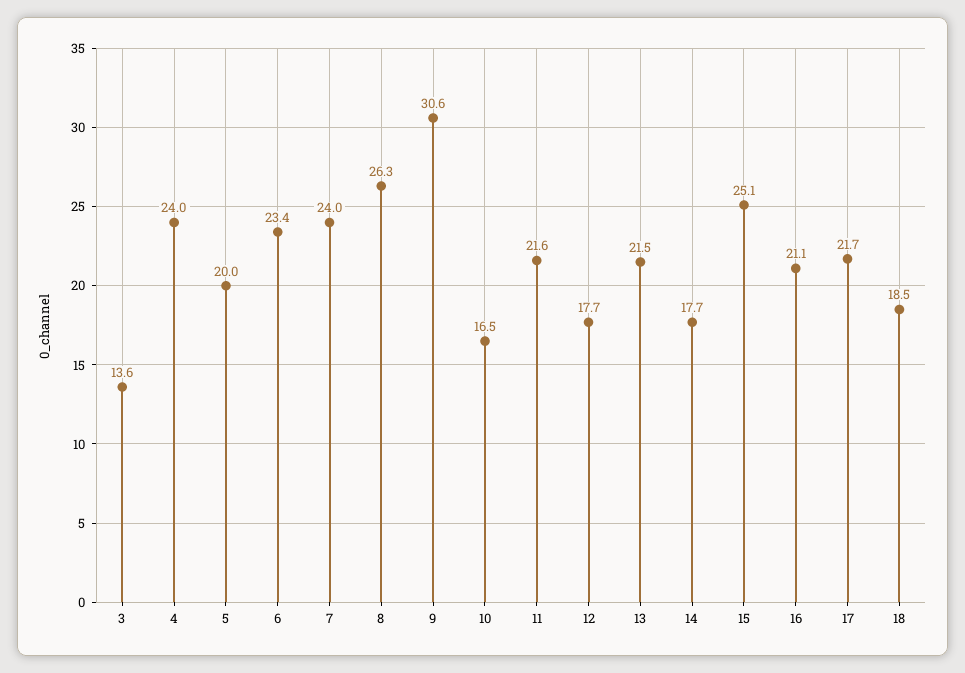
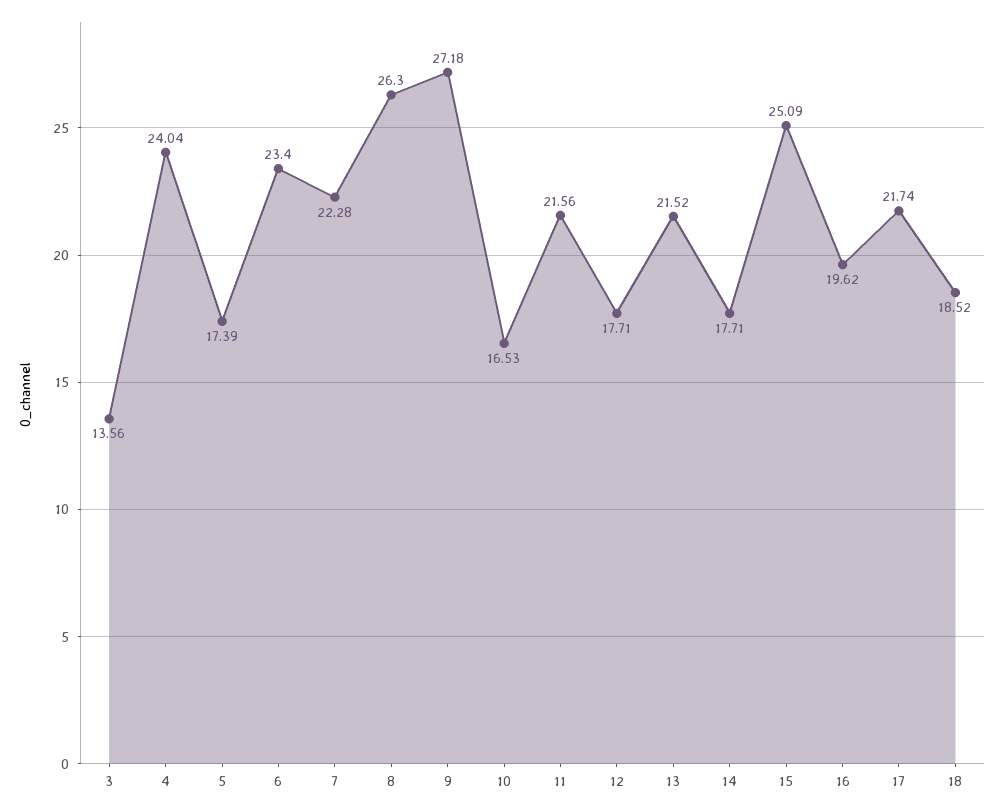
5: 20 -> 17.39
7: 24 -> 22.28
9: 30.6 -> 27.18
16: 21.1 -> 19.62

